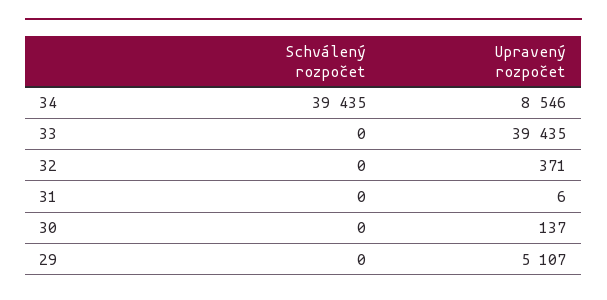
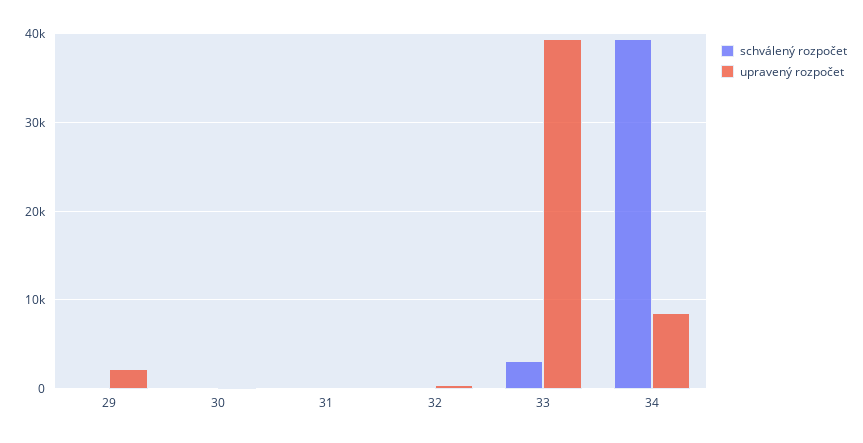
Schválený rozpočet, 33: 0 -> 3000
Upravený rozpočet, 29: 5107 -> 2000

